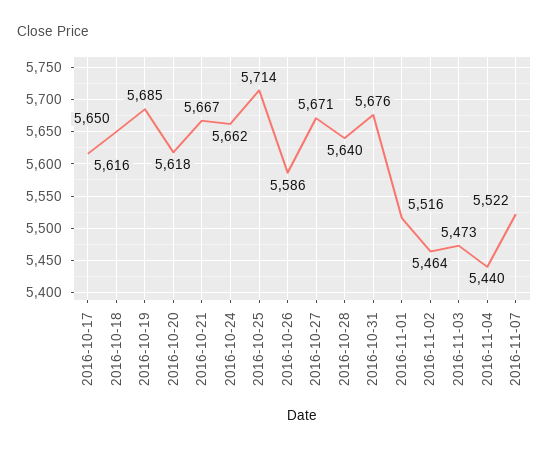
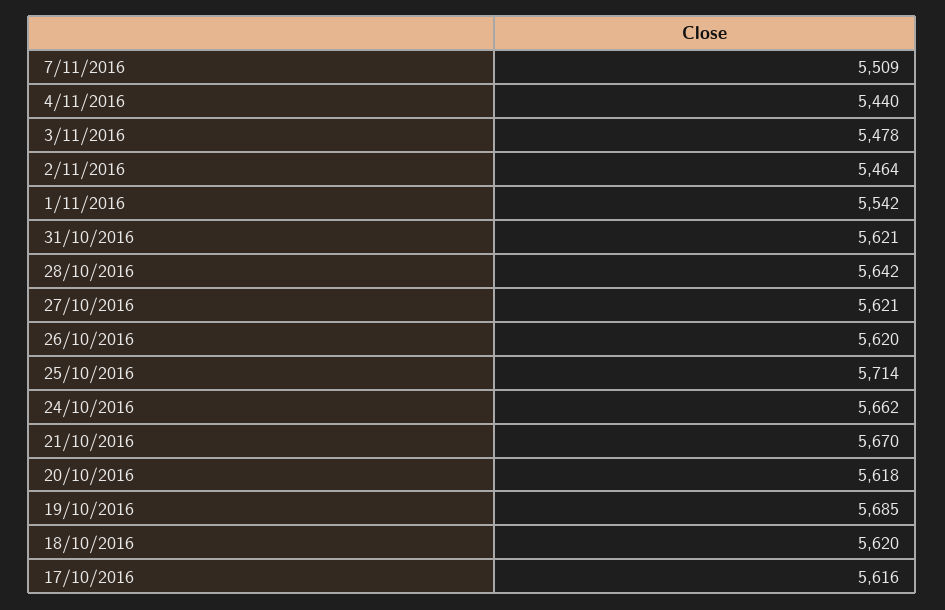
2016-10-18: 5650 -> 5620
2016-10-21: 5667 -> 5670
2016-10-26: 5586 -> 5620
2016-10-27: 5671 -> 5621
2016-10-28: 5640 -> 5642
2016-10-31: 5676 -> 5621
2016-11-01: 5516 -> 5542
2016-11-03: 5473 -> 5478
2016-11-07: 5522 -> 5509

